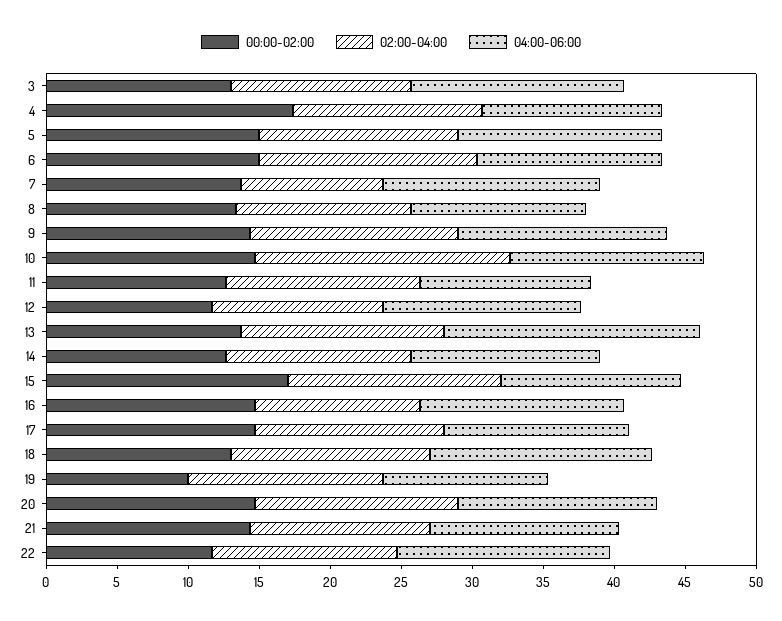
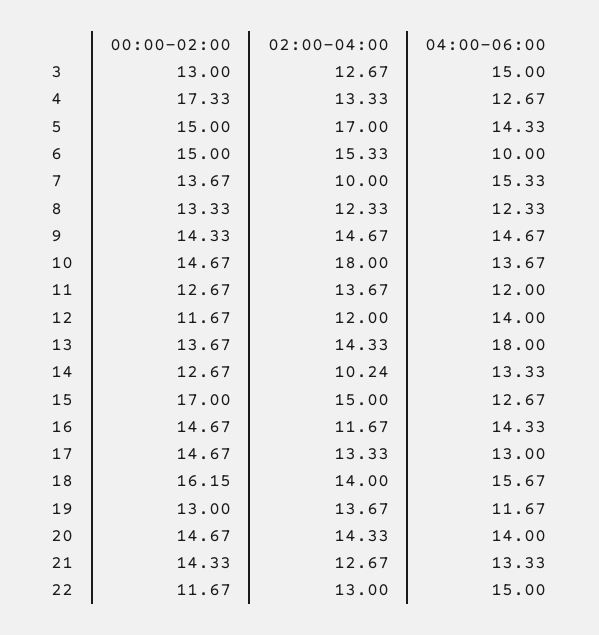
02:00-04:00, 5: 14 -> 17
04:00-06:00, 6: 13 -> 10
02:00-04:00, 14: 13 -> 10.24
00:00-02:00, 18: 13 -> 16.15
00:00-02:00, 19: 10 -> 13

